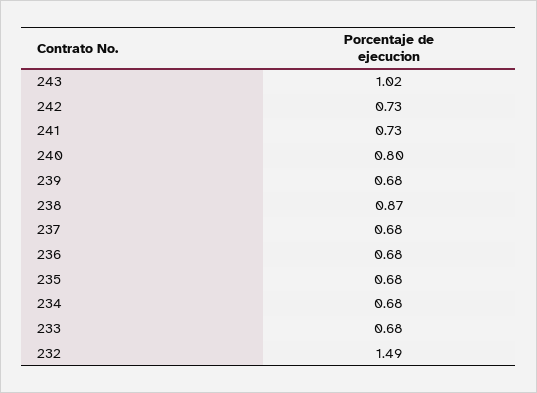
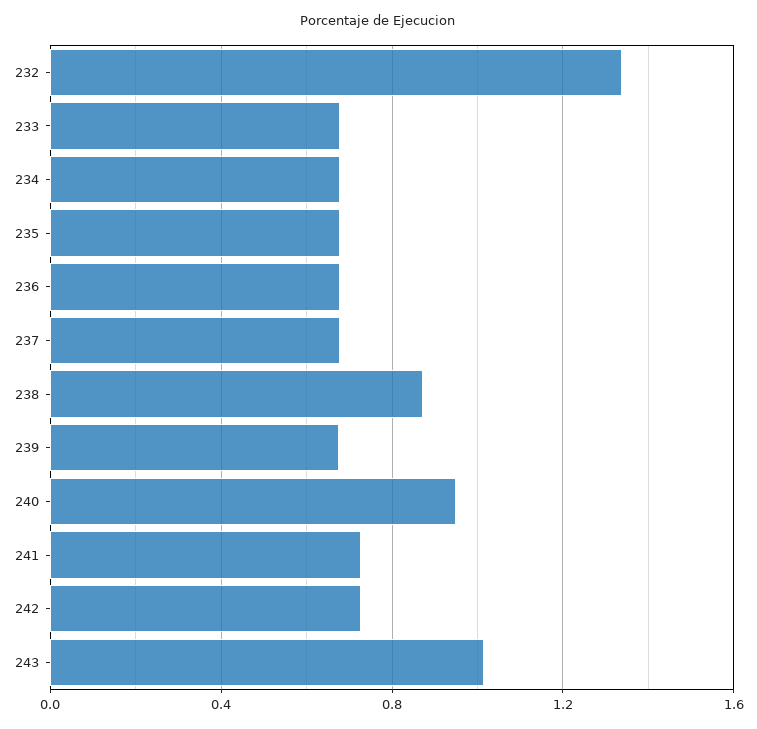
240: 0.8 -> 0.95
232: 1.49 -> 1.35

